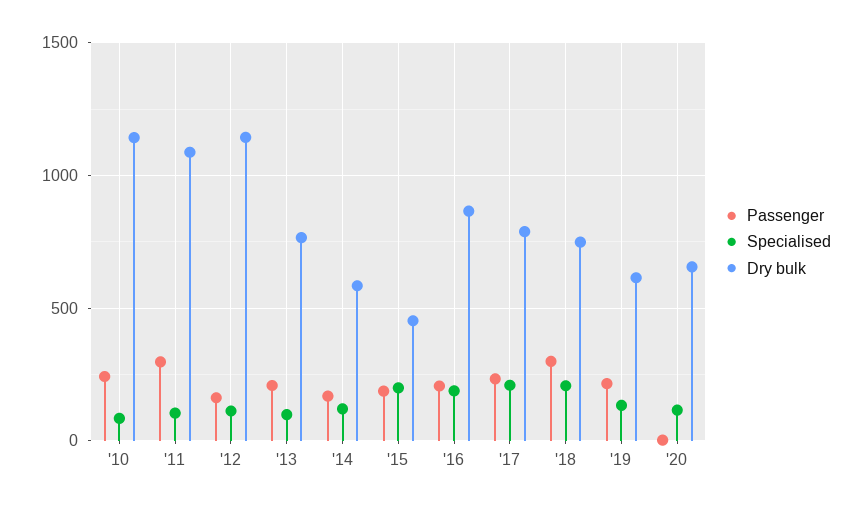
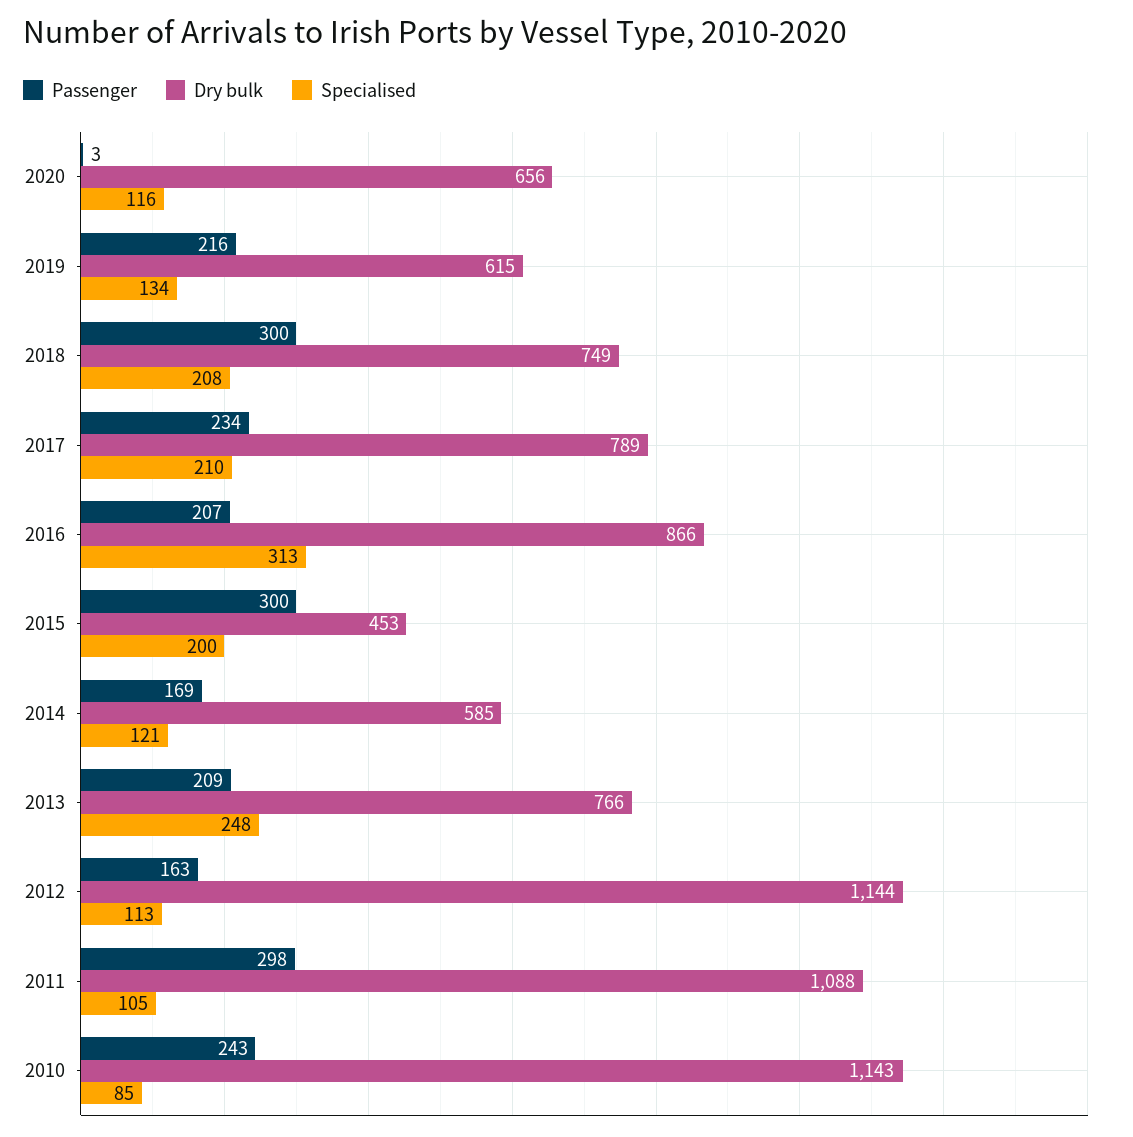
Specialised, '13: 100 -> 248
Passenger, '15: 200 -> 300
Specialised, '16: 200 -> 313

